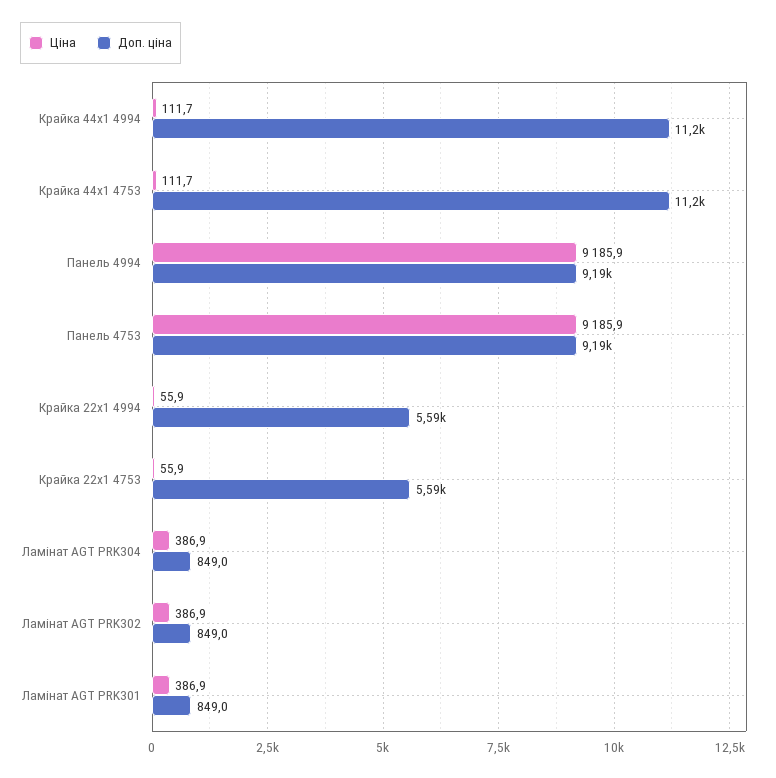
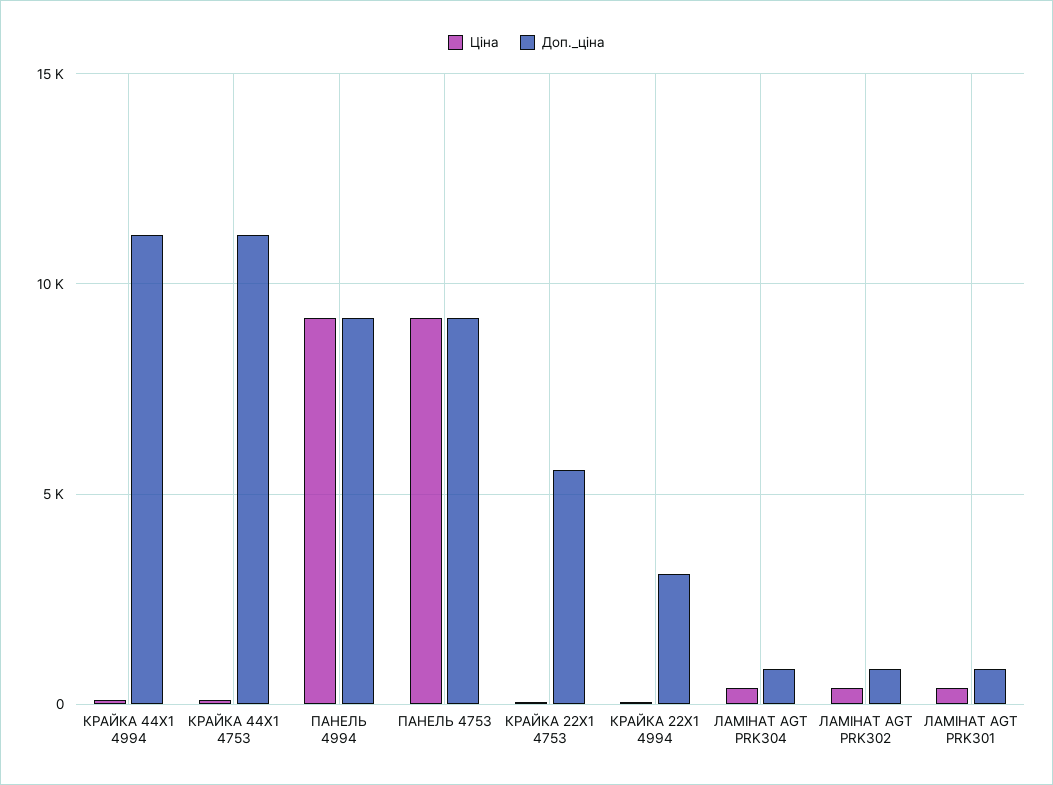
Доп. ціна, Крайка 22x1 4994: 5590 -> 3000

